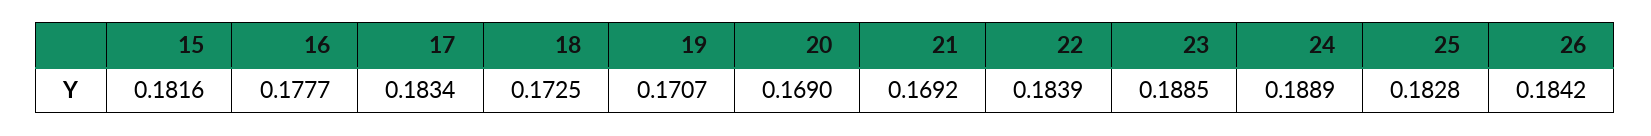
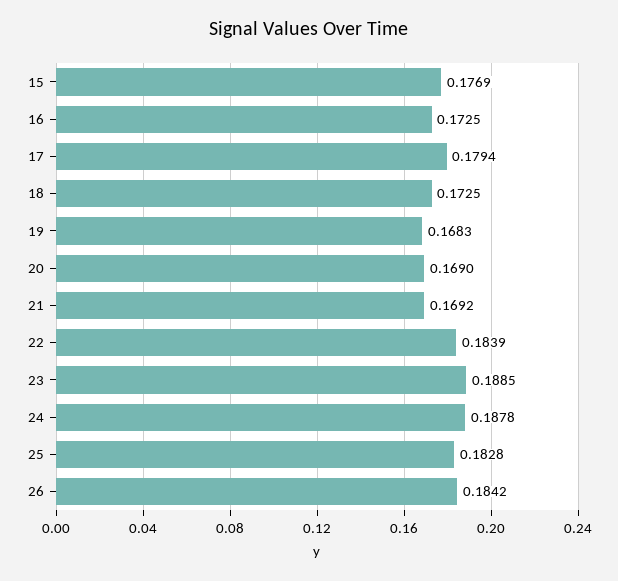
15: 0.1816 -> 0.1769
16: 0.1777 -> 0.1725
17: 0.1834 -> 0.1794
19: 0.1707 -> 0.1683
24: 0.1889 -> 0.1878

